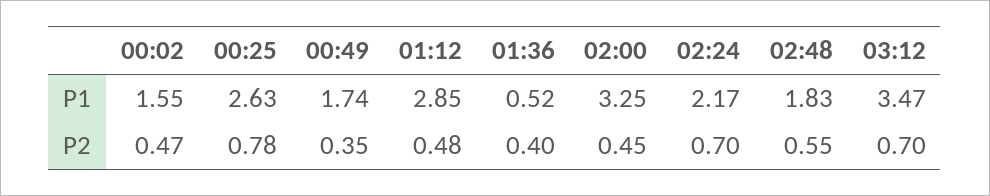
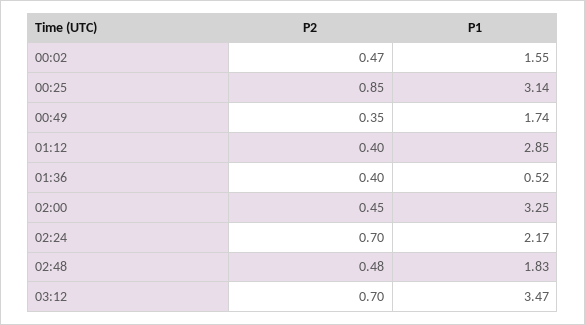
00:25, P1: 2.63 -> 3.14
00:25, P2: 0.78 -> 0.85
01:12, P2: 0.48 -> 0.4
02:48, P2: 0.55 -> 0.48

